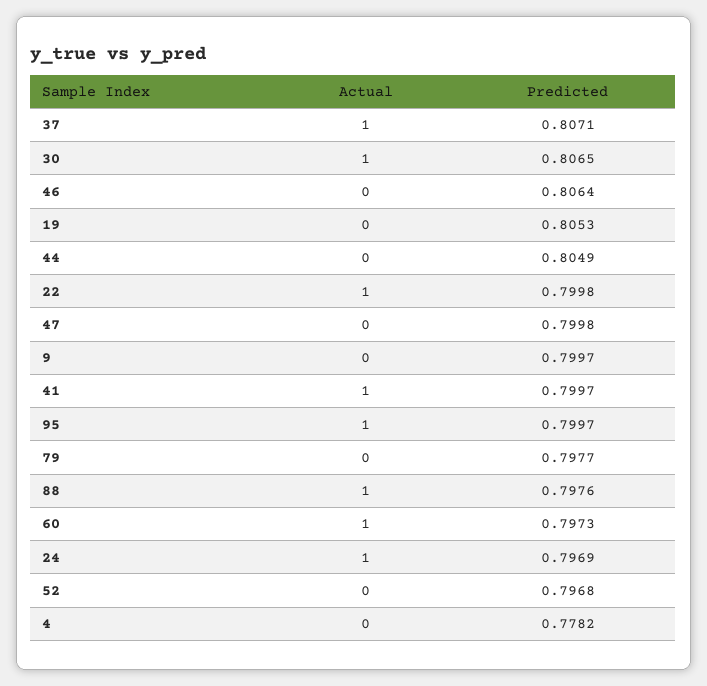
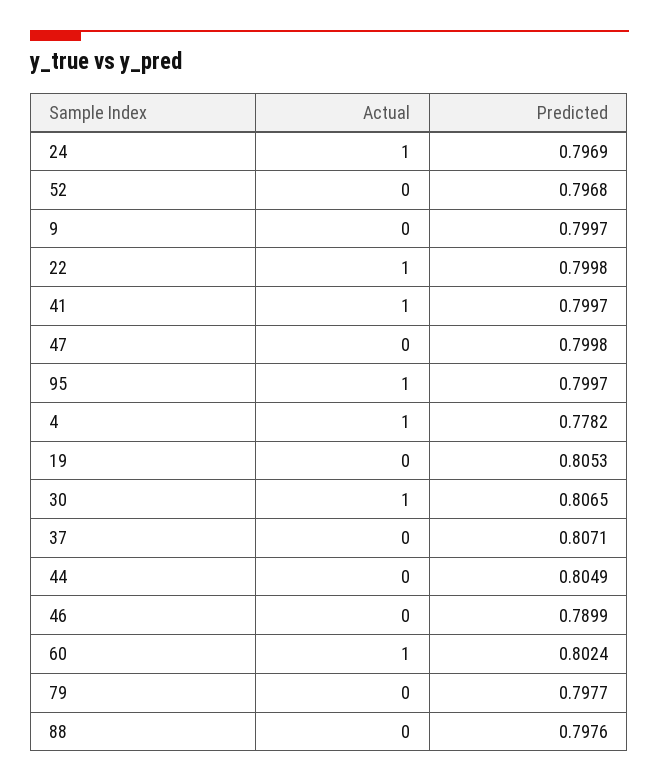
Actual, 37: 1 -> 0
Predicted, 46: 0.8064 -> 0.7899
Actual, 88: 1 -> 0
Predicted, 60: 0.7973 -> 0.8024
Actual, 4: 0 -> 1

